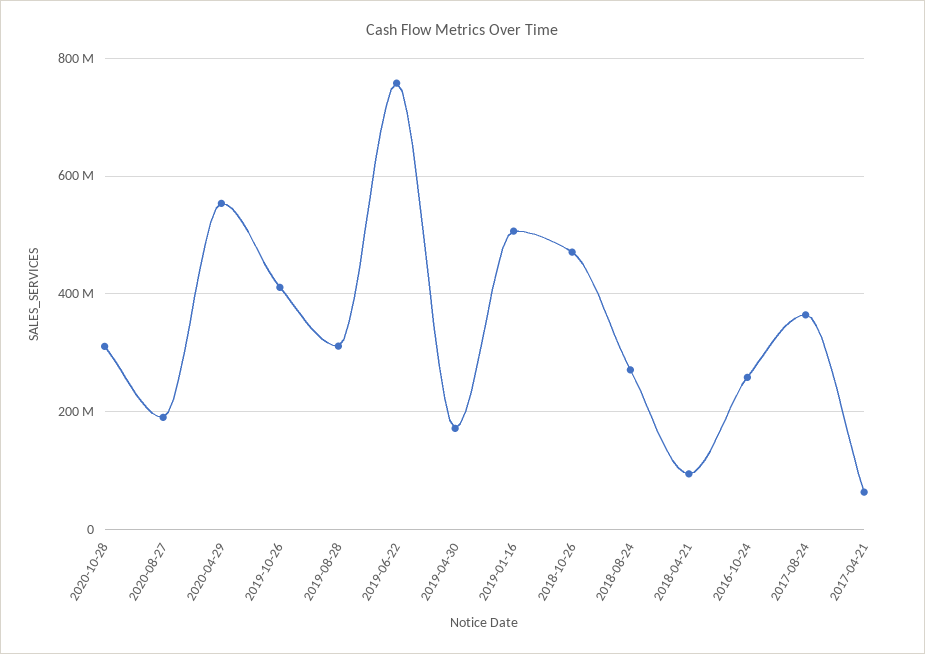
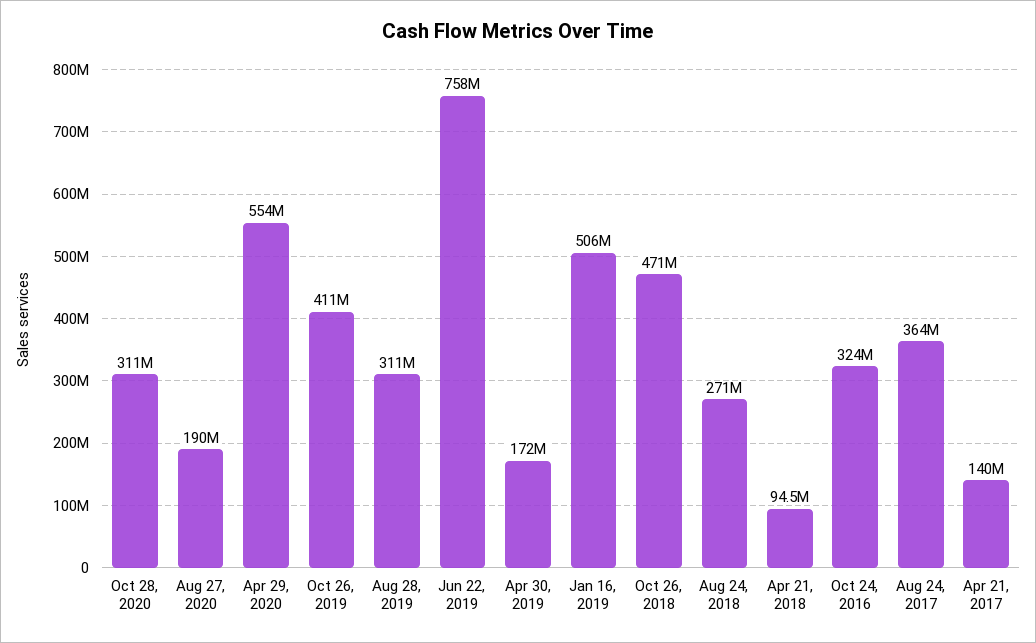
2016-10-24: 260000000 -> 324000000
2017-04-21: 60000000 -> 140000000

